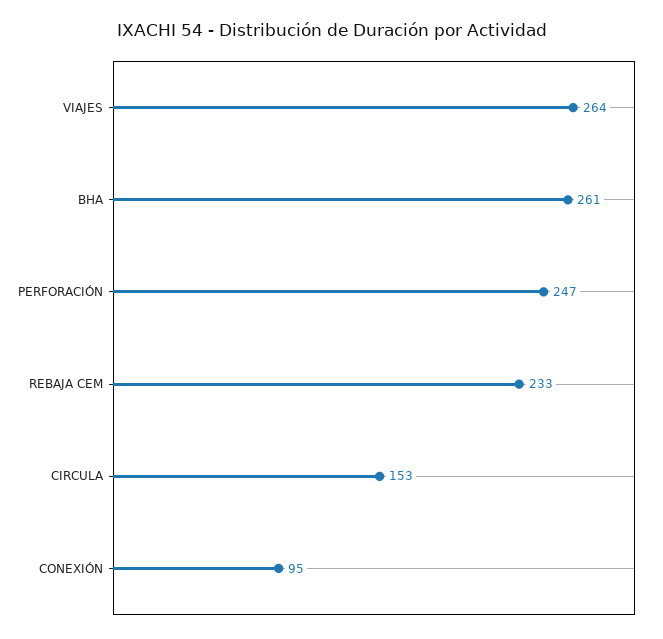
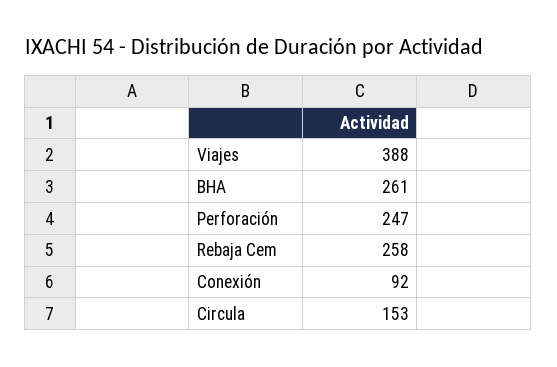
VIAJES: 264 -> 388
REBAJA CEM: 233 -> 258
CONEXIÓN: 95 -> 92

